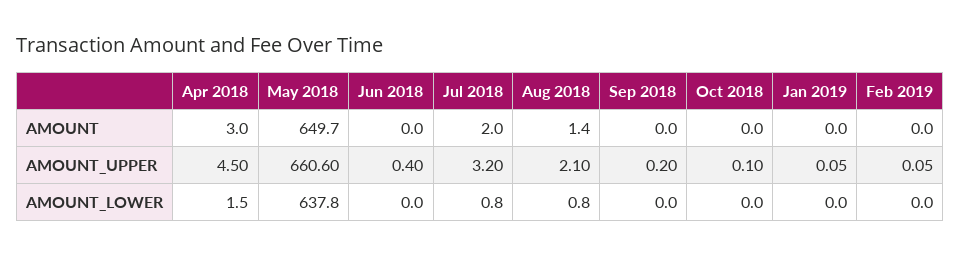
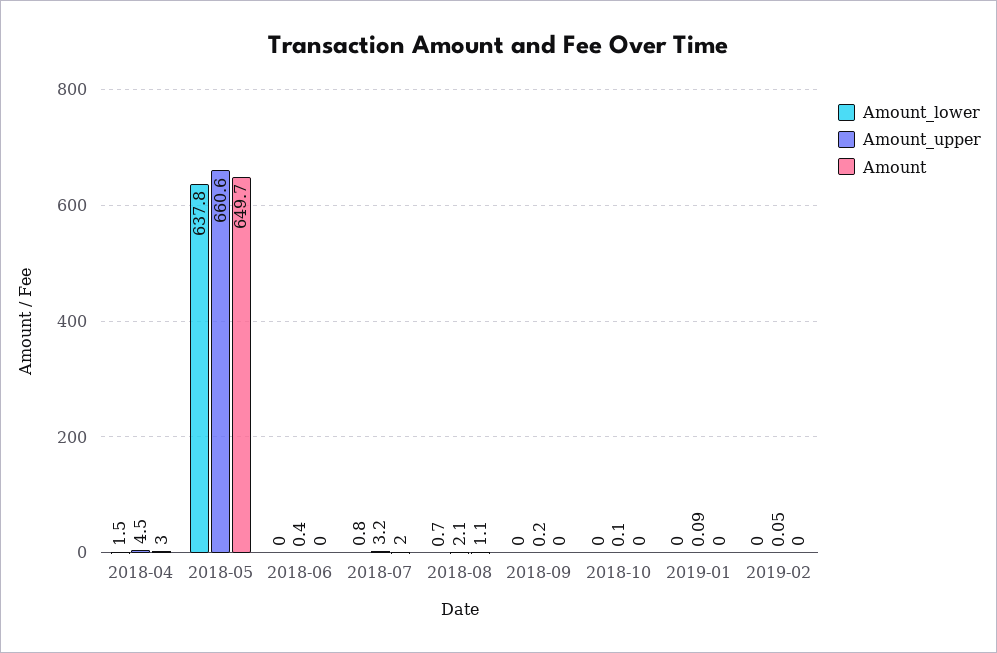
AMOUNT, Aug 2018: 1.4 -> 1.1
AMOUNT_UPPER, Jan 2019: 0.05 -> 0.09
AMOUNT_LOWER, Aug 2018: 0.8 -> 0.7

